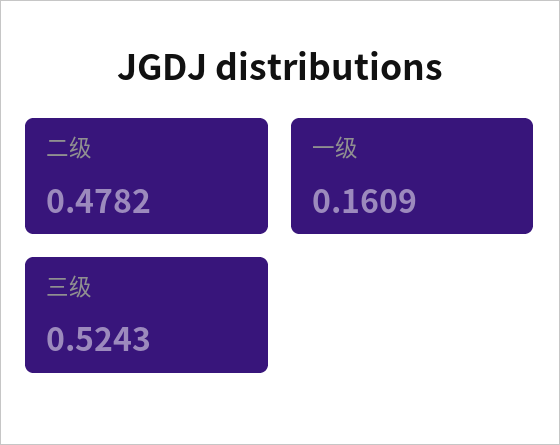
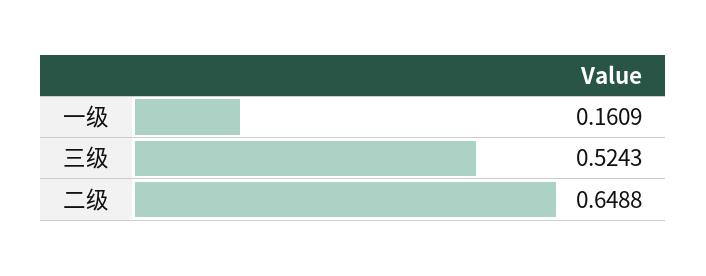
二级: 0.4782 -> 0.6488

